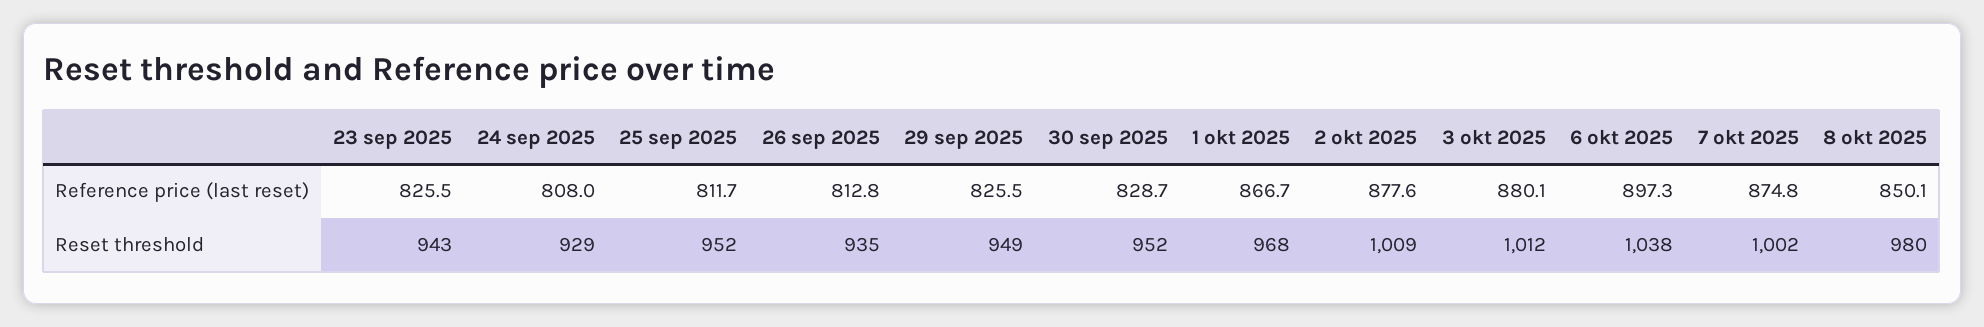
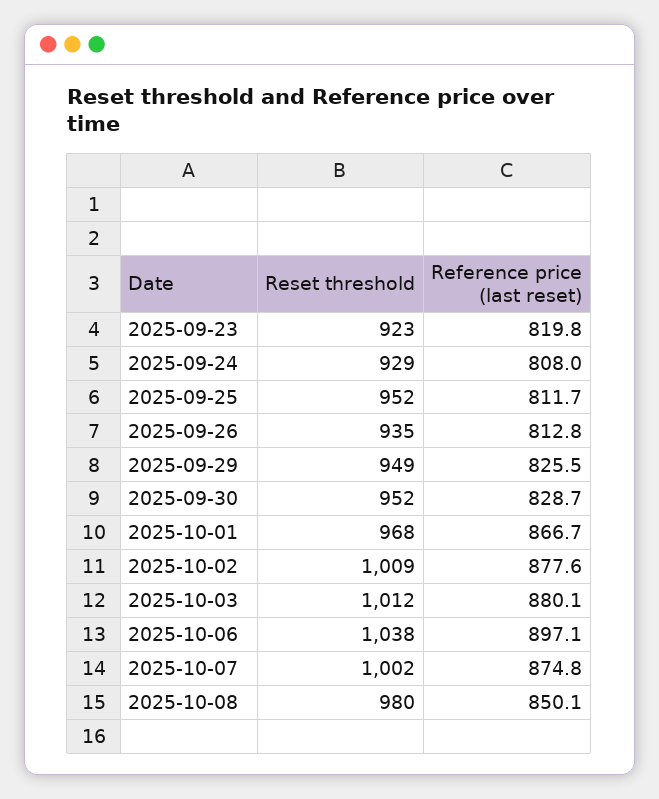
23 sep 2025, Reference price (last reset): 825.5 -> 819.8
6 okt 2025, Reference price (last reset): 897.3 -> 897.1
23 sep 2025, Reset threshold: 943 -> 923

